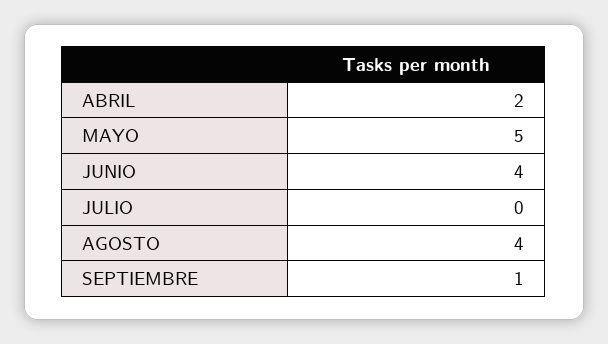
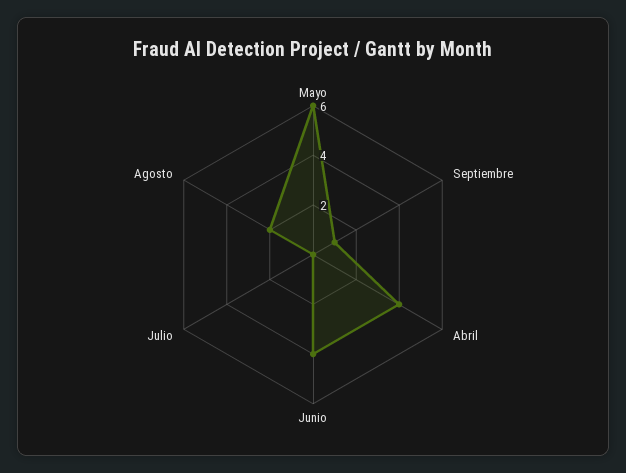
ABRIL: 2 -> 4
MAYO: 5 -> 6
AGOSTO: 4 -> 2

